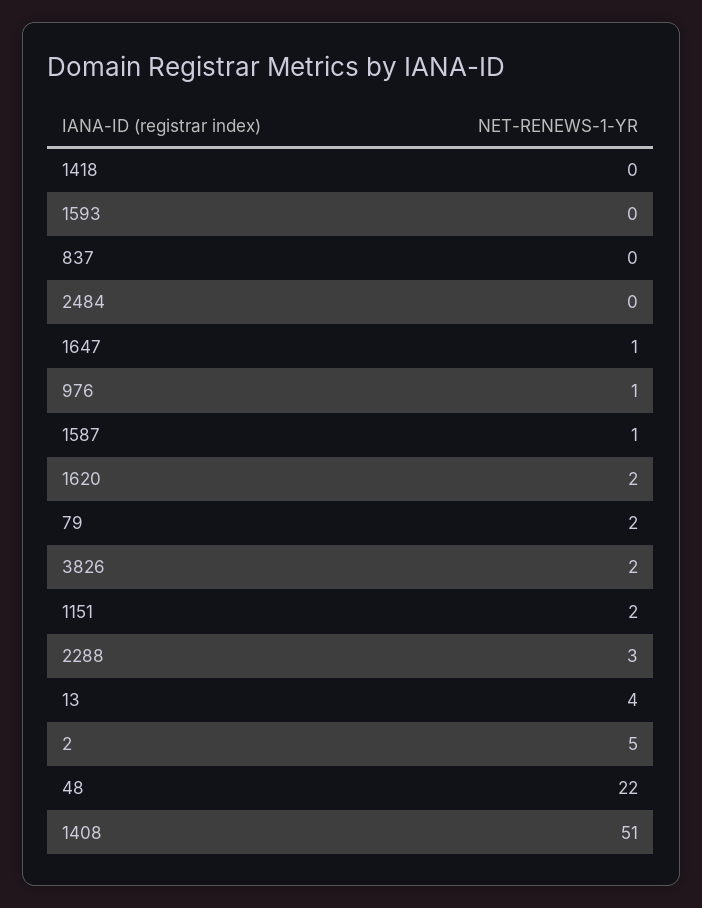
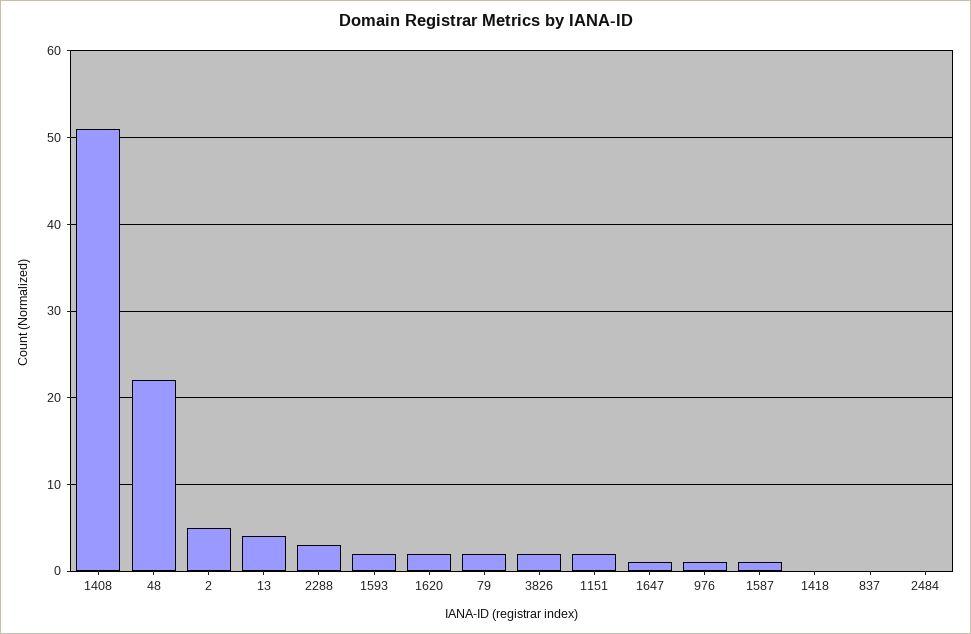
1593: 0 -> 2

